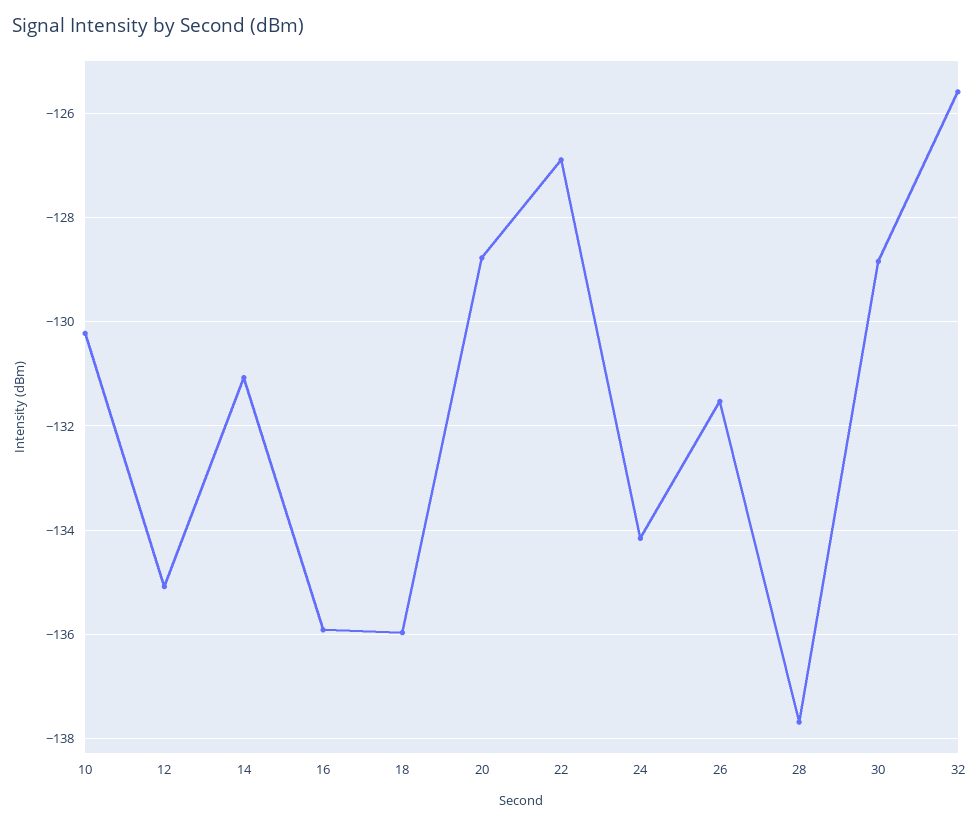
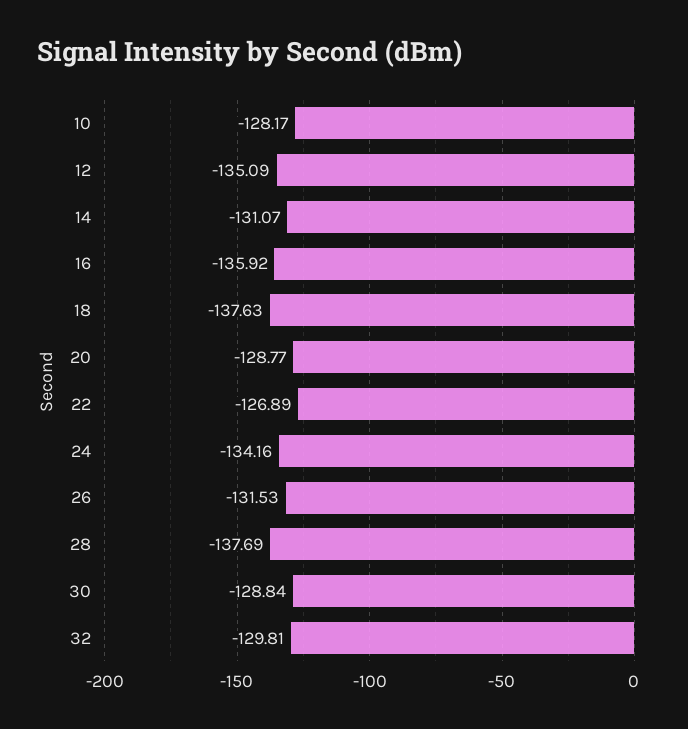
10: -130.2 -> -128.17
18: -136 -> -137.63
32: -125.6 -> -129.81

